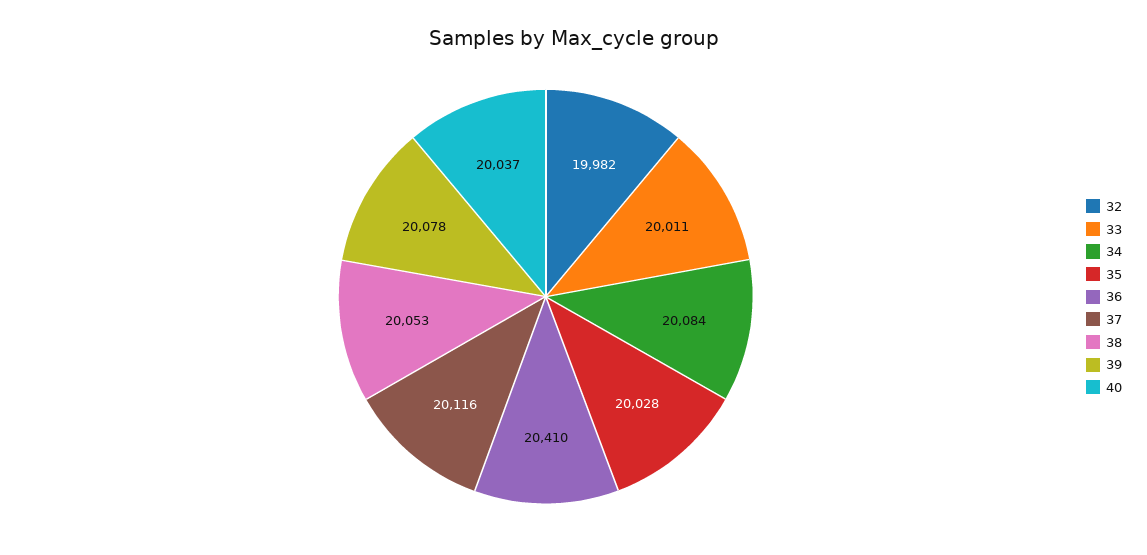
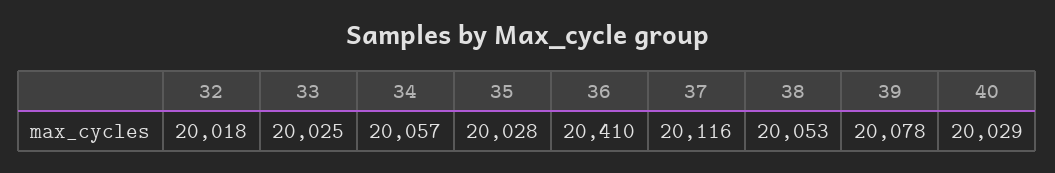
32: 19982 -> 20018
33: 20011 -> 20025
34: 20084 -> 20057
40: 20037 -> 20029

